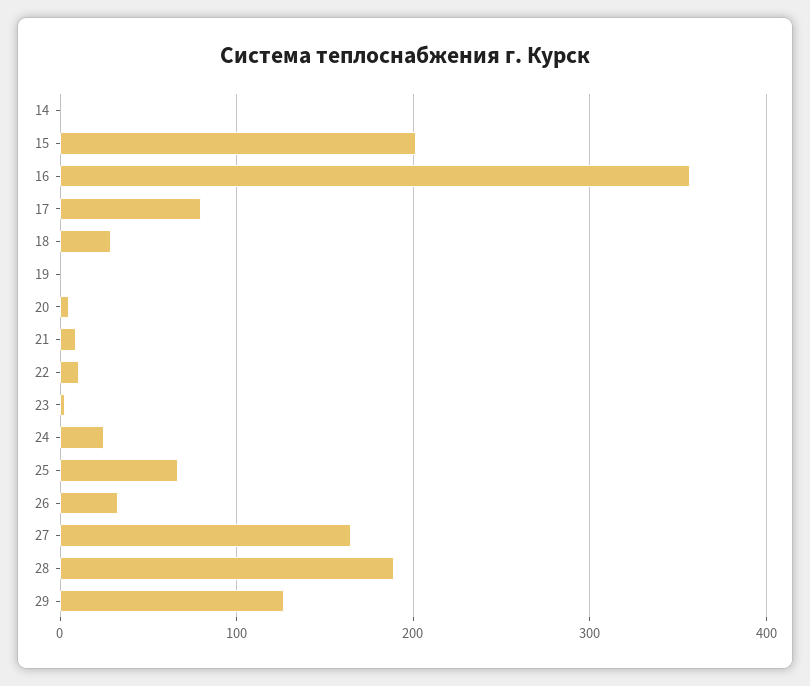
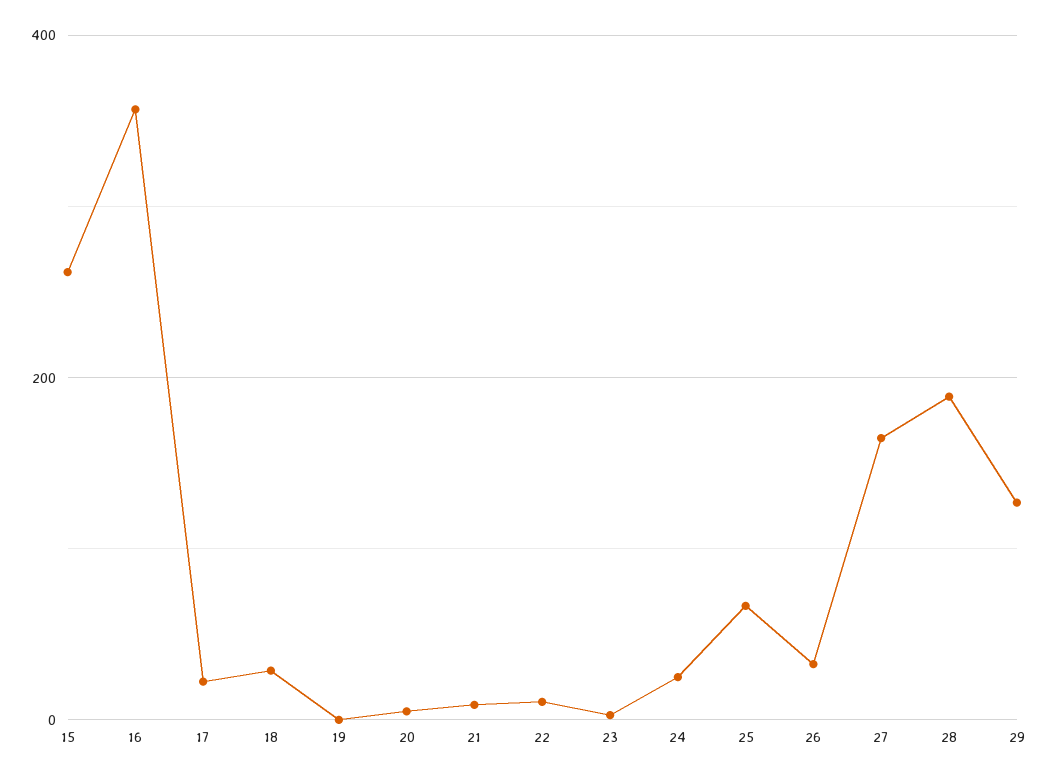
14: 0 -> none
15: 200 -> 260
17: 80 -> 20

